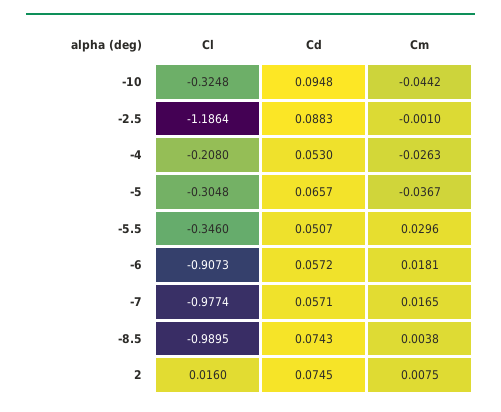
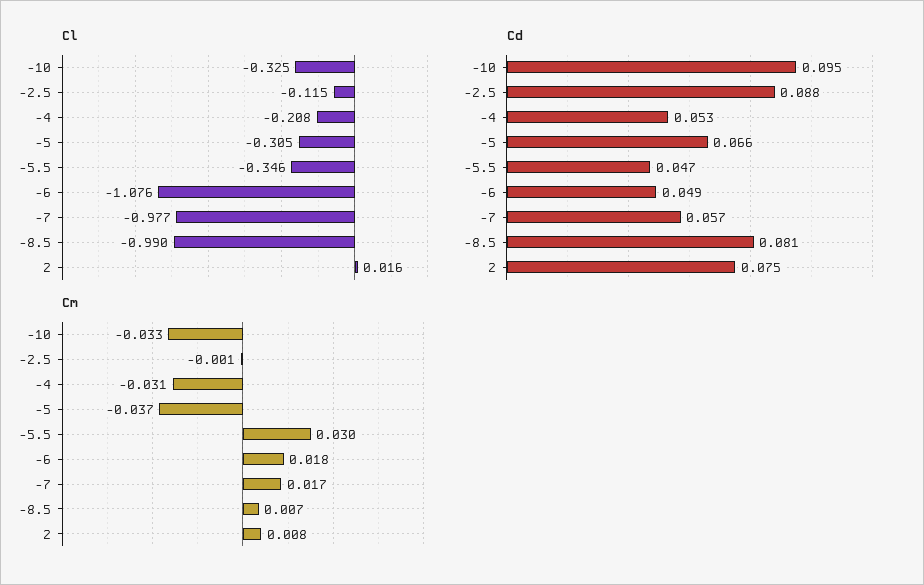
Cm, -10: -0.0442 -> -0.033
Cl, -2.5: -1.1864 -> -0.115
Cm, -4: -0.0263 -> -0.031
Cd, -5.5: 0.0507 -> 0.047
Cl, -6: -0.9073 -> -1.076
Cd, -6: 0.0572 -> 0.049
Cd, -8.5: 0.0743 -> 0.081
Cm, -8.5: 0.0038 -> 0.007

